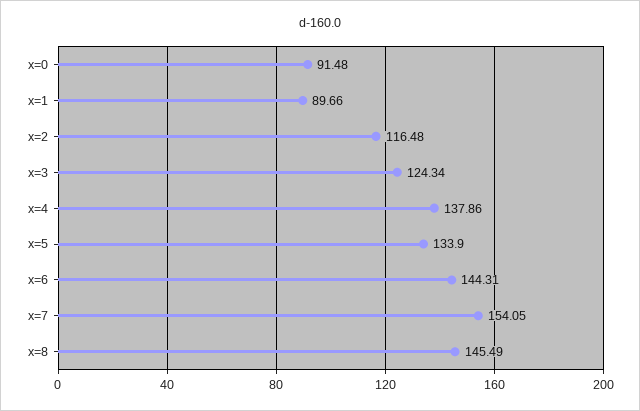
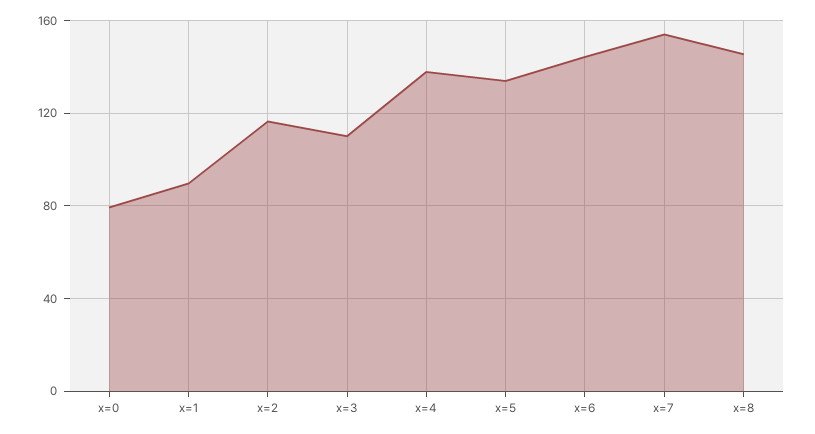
x=0: 91.48 -> 80
x=3: 124.34 -> 110

